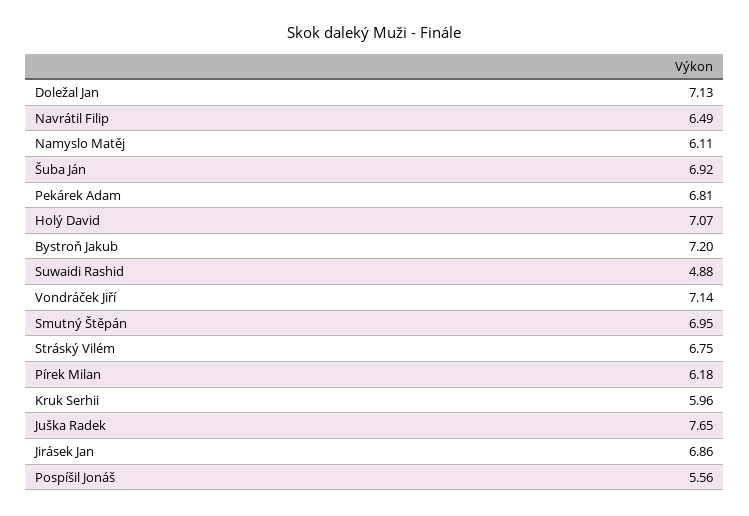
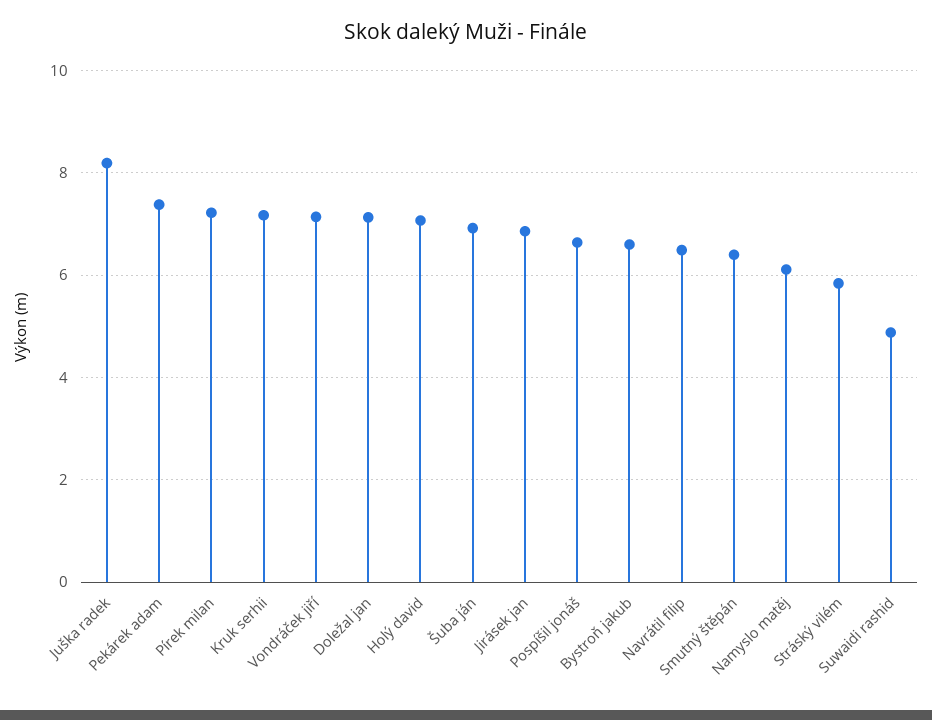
Pekárek Adam: 6.81 -> 7.4
Bystroň Jakub: 7.2 -> 6.6
Smutný Štěpán: 6.95 -> 6.4
Stráský Vilém: 6.75 -> 5.8
Pírek Milan: 6.18 -> 7.2
Kruk Serhii: 5.96 -> 7.2
Juška Radek: 7.65 -> 8.2
Pospíšil Jonáš: 5.56 -> 6.6

